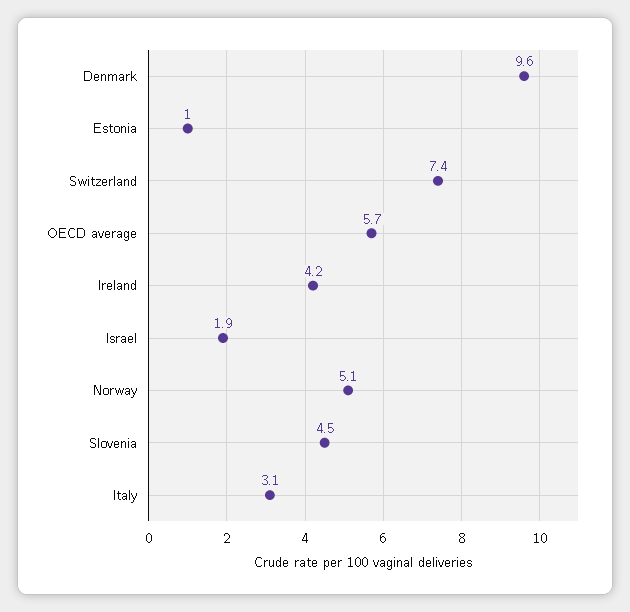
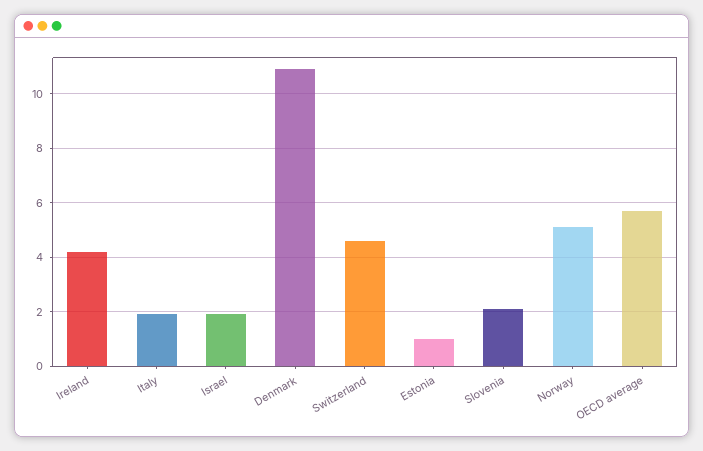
Denmark: 9.6 -> 11
Switzerland: 7.4 -> 4.5
Slovenia: 4.5 -> 2
Italy: 3.1 -> 2

